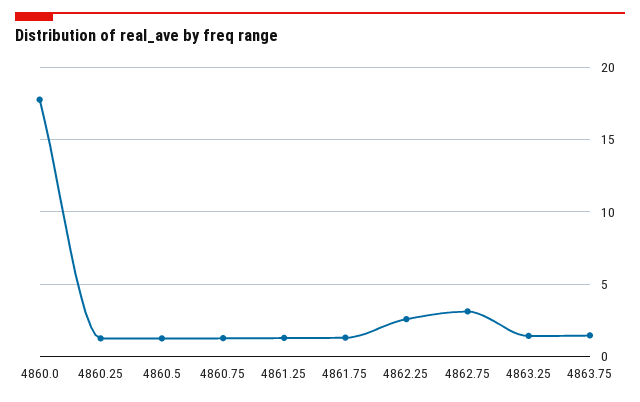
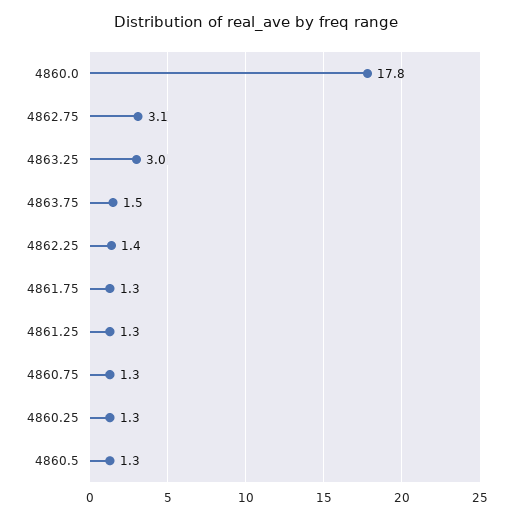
4862.25: 2.5 -> 1.4
4863.25: 1.5 -> 3

